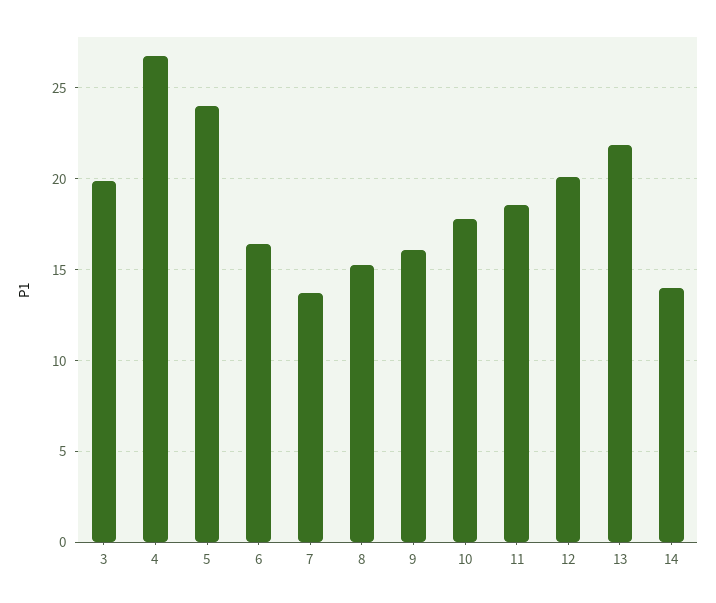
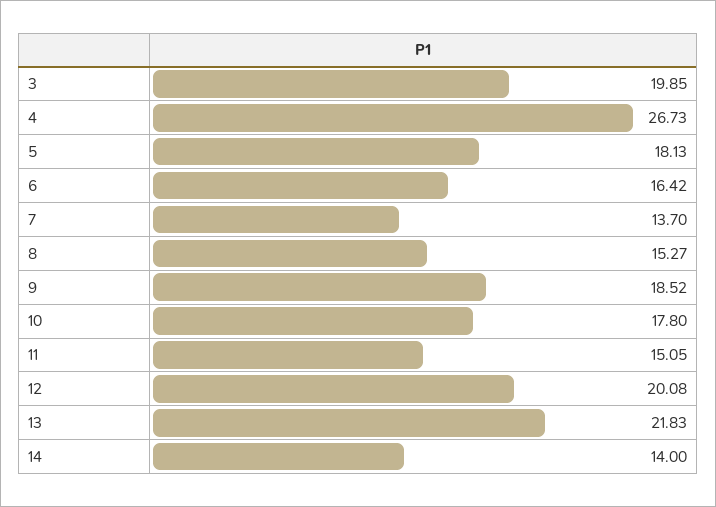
5: 24 -> 18.13
9: 16 -> 18.52
11: 18.5 -> 15.05

